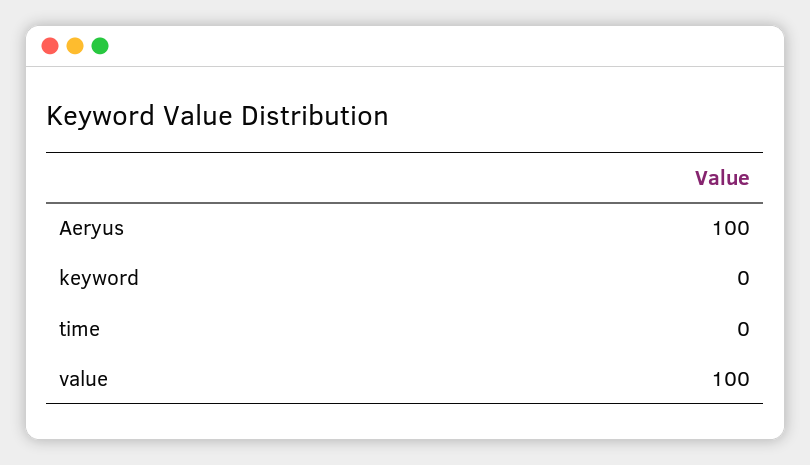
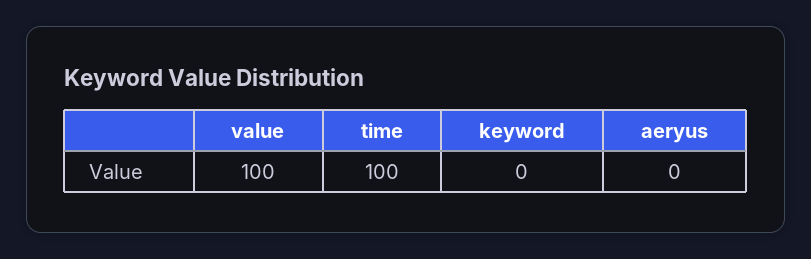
Aeryus: 100 -> 0
time: 0 -> 100

